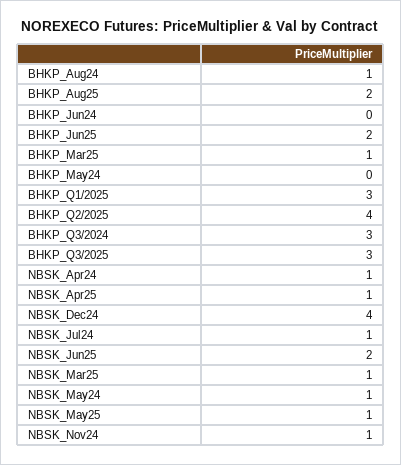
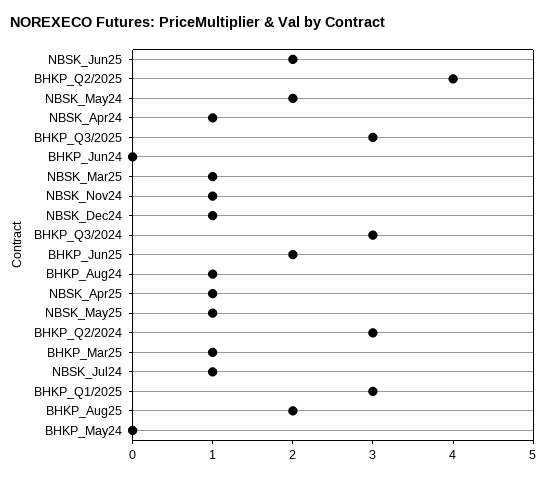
NBSK_Dec24: 4 -> 1
NBSK_May24: 1 -> 2
BHKP_Q2/2024: none -> 3

